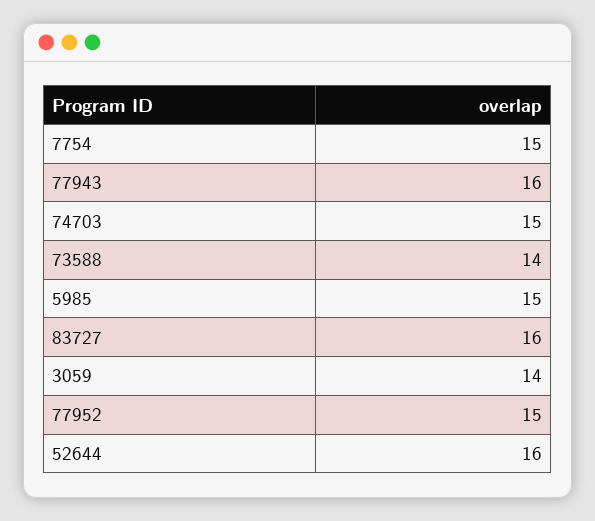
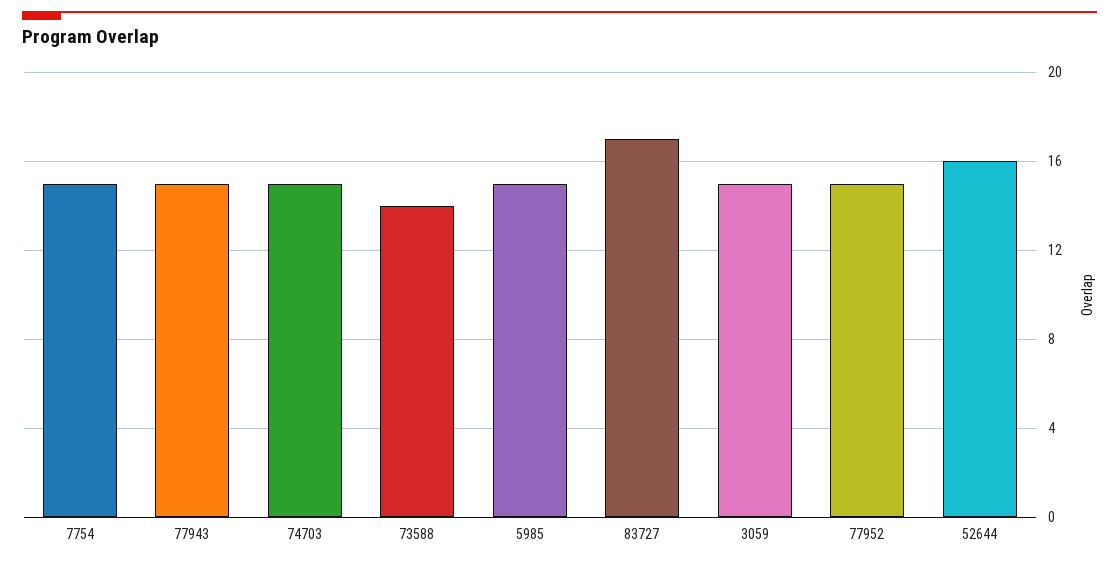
77943: 16 -> 15
83727: 16 -> 17
3059: 14 -> 15

